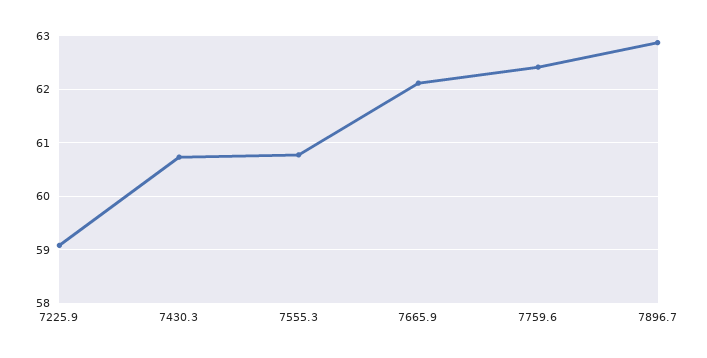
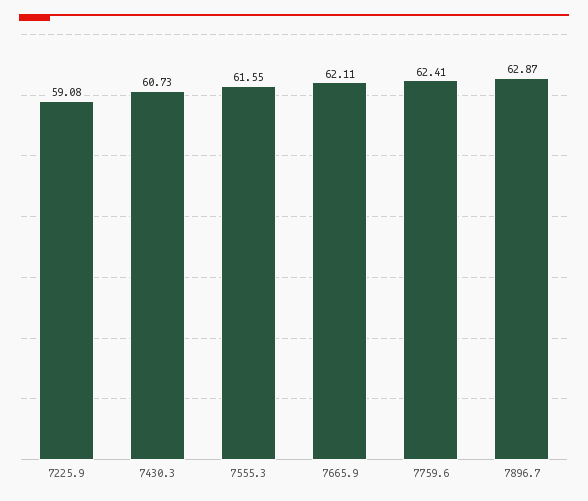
7555.3: 60.8 -> 61.55

